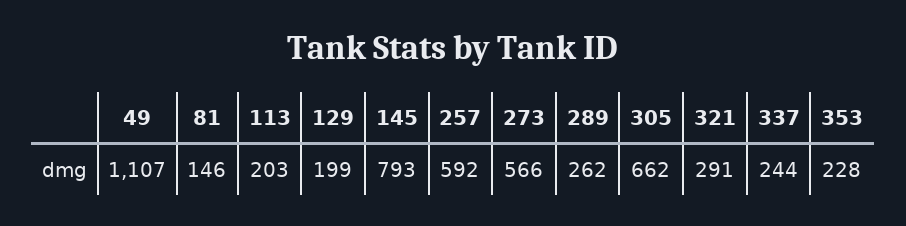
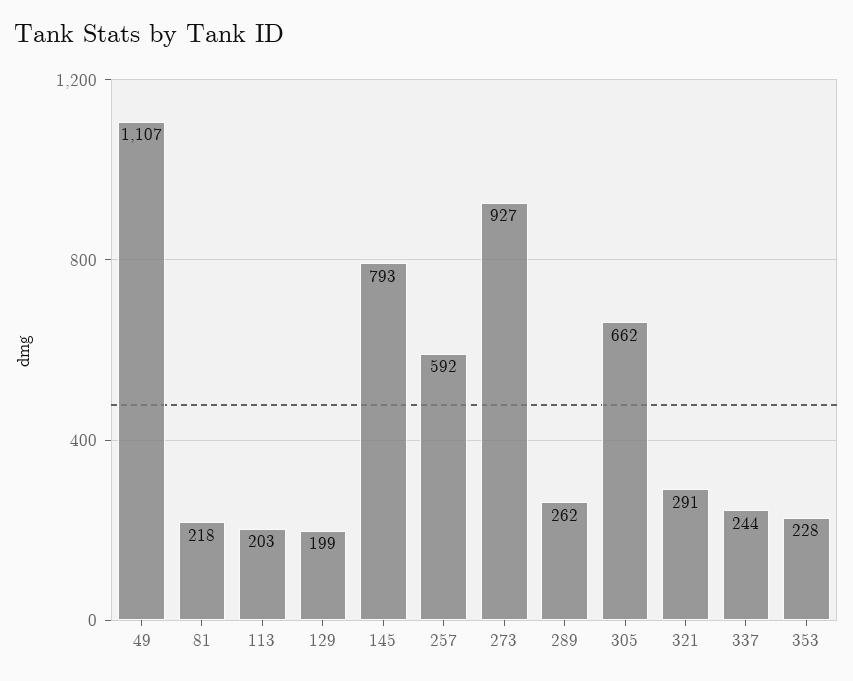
81: 146 -> 218
273: 566 -> 927

